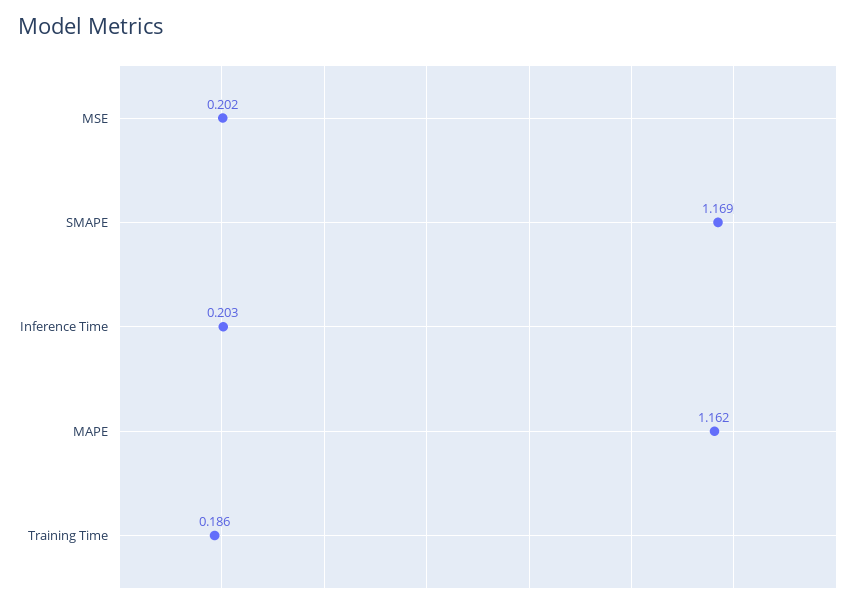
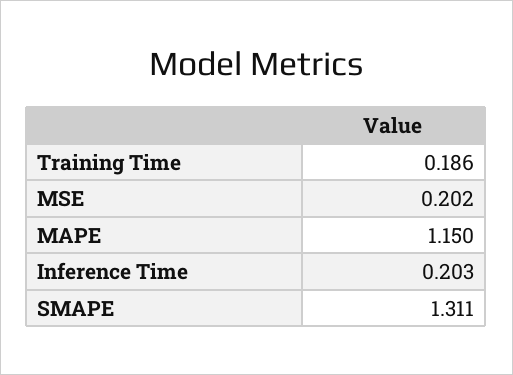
SMAPE: 1.169 -> 1.311
MAPE: 1.162 -> 1.15

